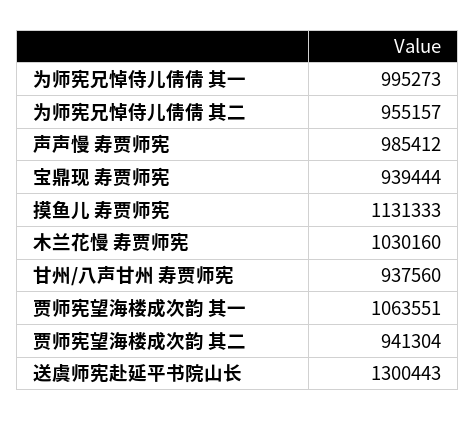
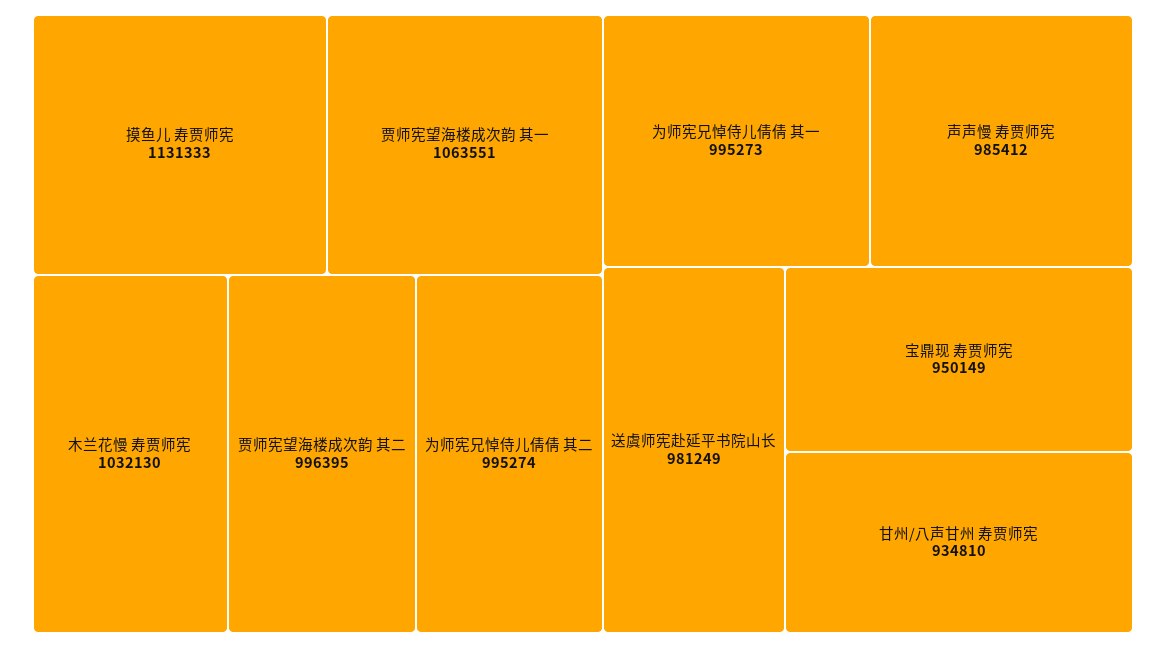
为师宪兄悼侍儿倩倩 其二: 955157 -> 995274
宝鼎现 寿贾师宪: 939444 -> 950149
木兰花慢 寿贾师宪: 1030160 -> 1032130
甘州/八声甘州 寿贾师宪: 937560 -> 934810
贾师宪望海楼成次韵 其二: 941304 -> 996395
送虞师宪赴延平书院山长: 1300443 -> 981249

